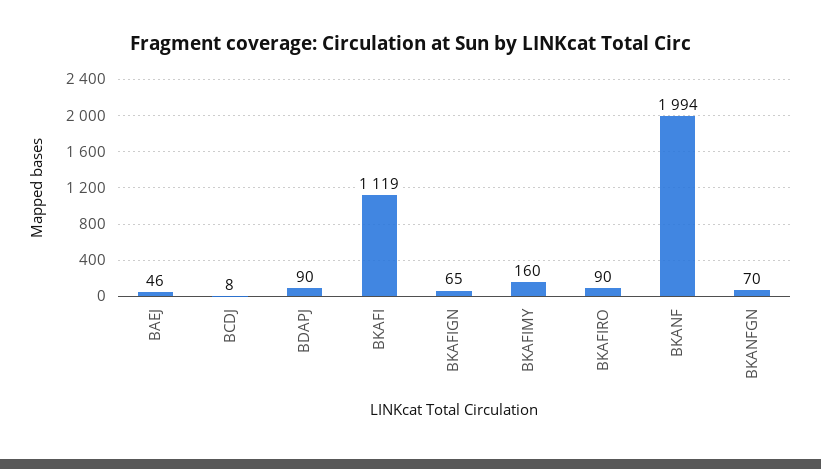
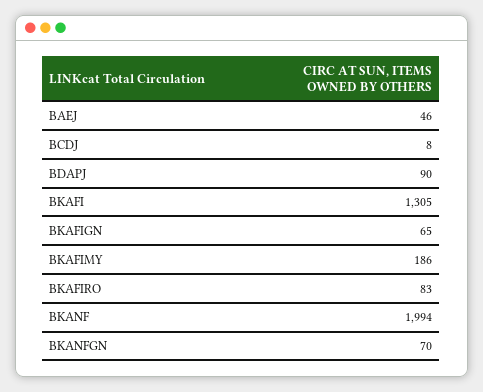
BKAFI: 1119 -> 1305
BKAFIMY: 160 -> 186
BKAFIRO: 90 -> 83

